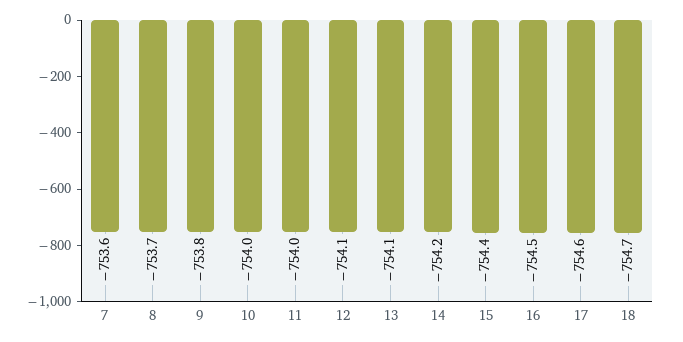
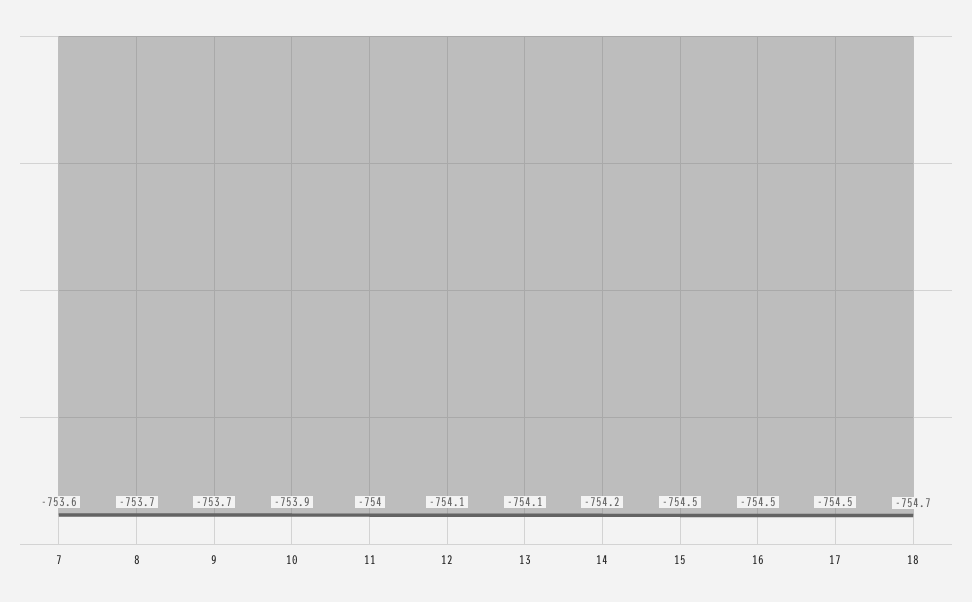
9: -753.8 -> -753.7
10: -754 -> -753.9
15: -754.4 -> -754.5
17: -754.6 -> -754.5

